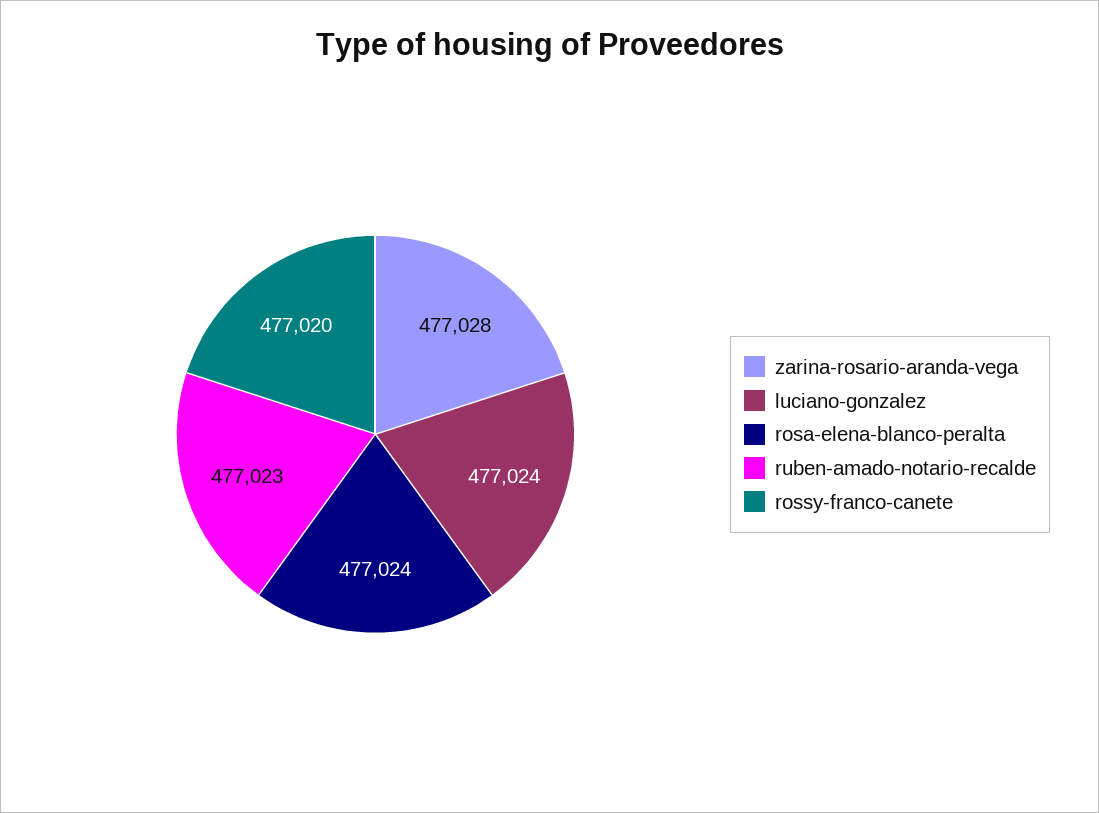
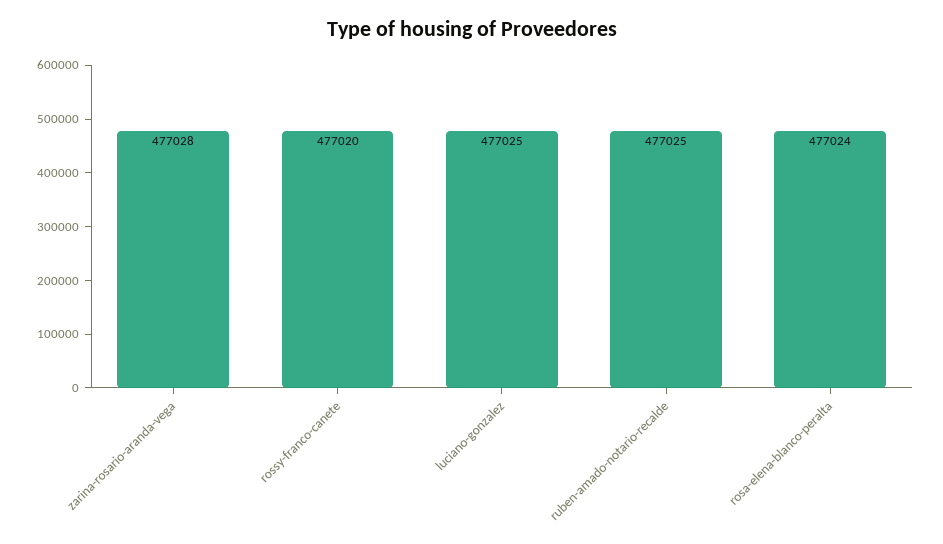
luciano-gonzalez: 477024 -> 477025
ruben-amado-notario-recalde: 477023 -> 477025

